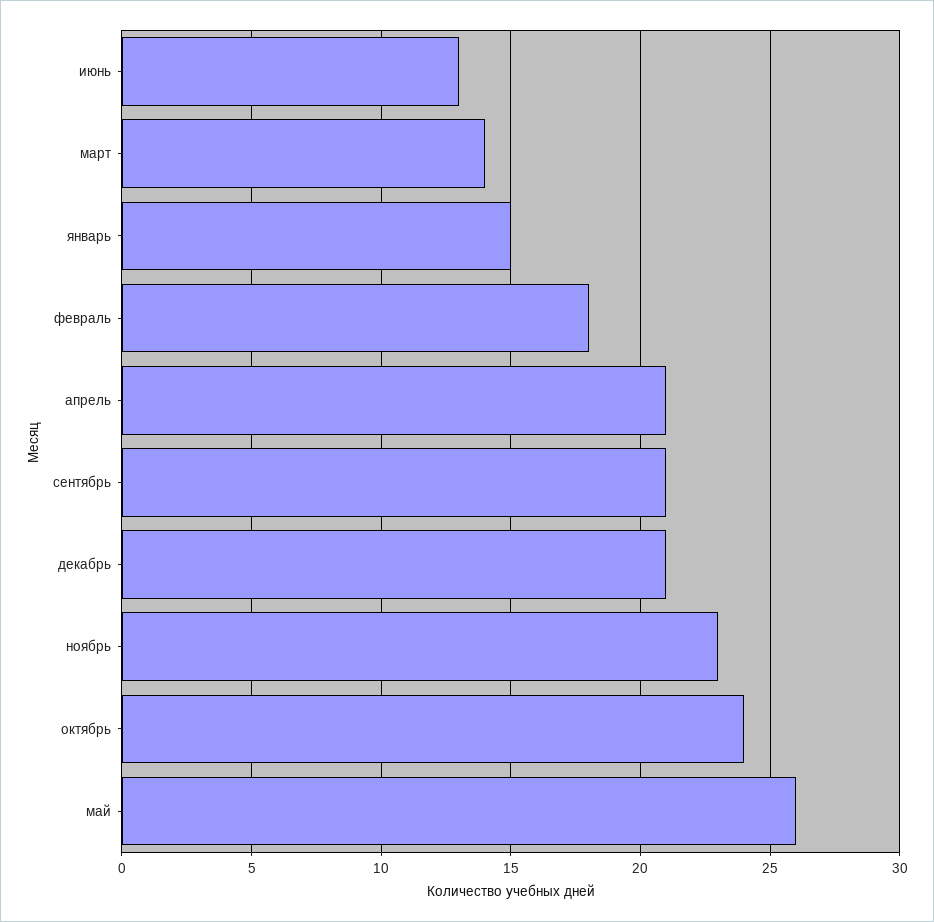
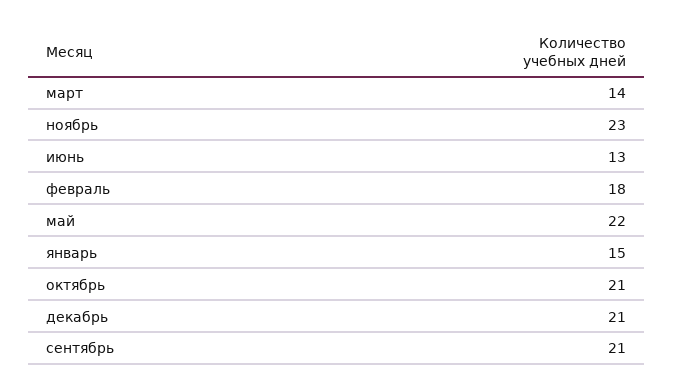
апрель: 21 -> none
октябрь: 24 -> 21
май: 26 -> 22

